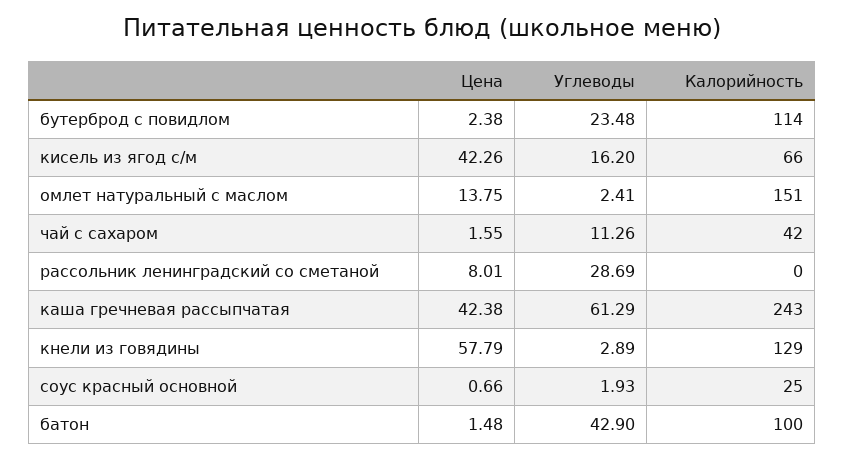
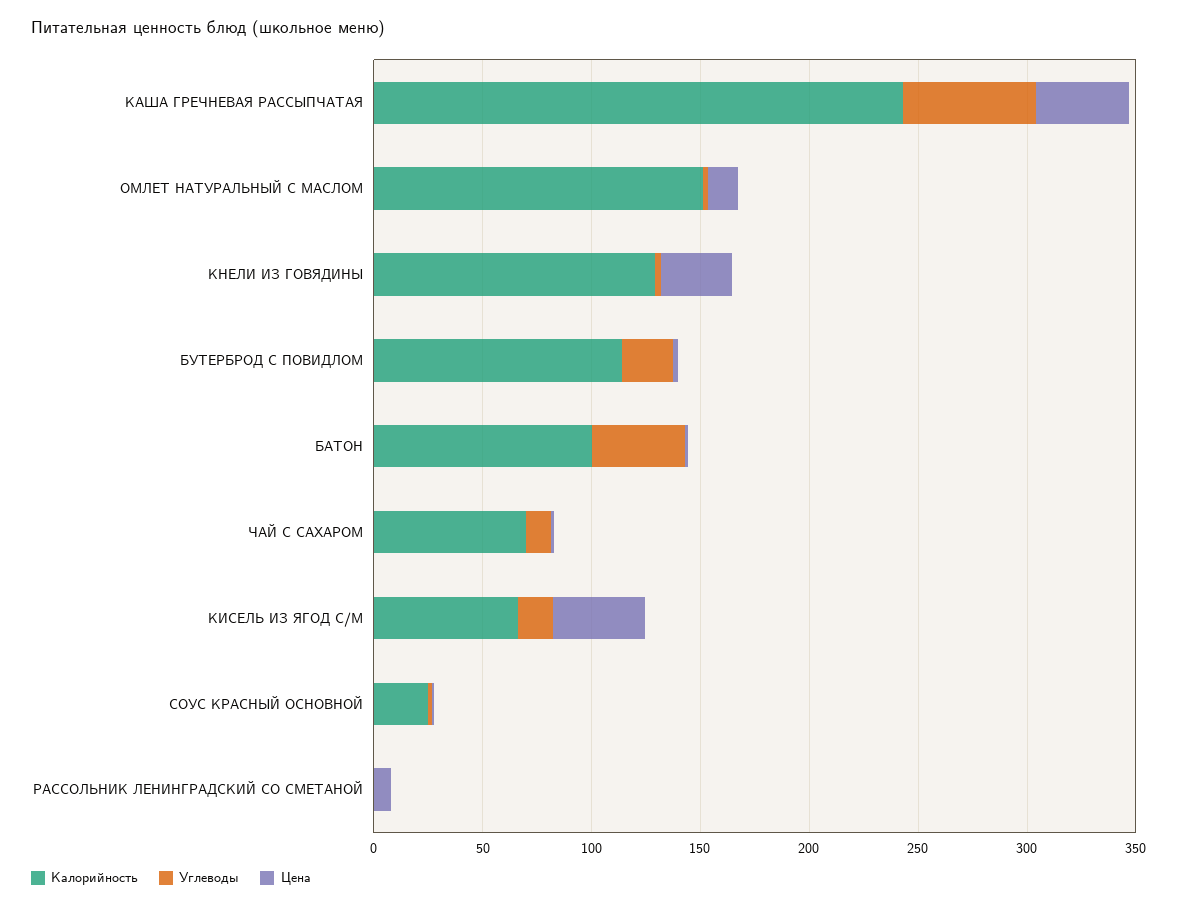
Калорийность, чай с сахаром: 42 -> 70
Углеводы, рассольник ленинградский со сметаной: 28.69 -> 0
Цена, кнели из говядины: 57.79 -> 30

